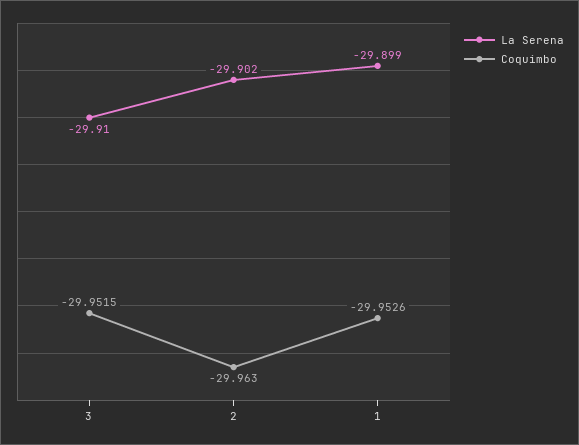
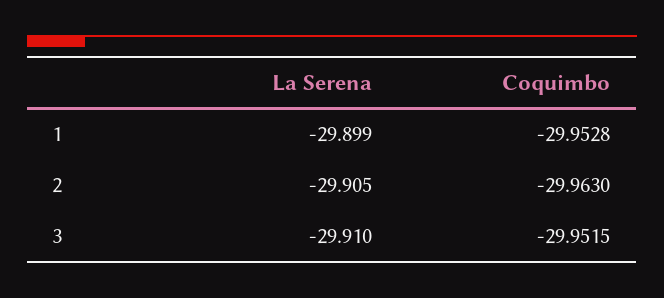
La Serena, 2: -29.902 -> -29.905
Coquimbo, 1: -29.9526 -> -29.9528

